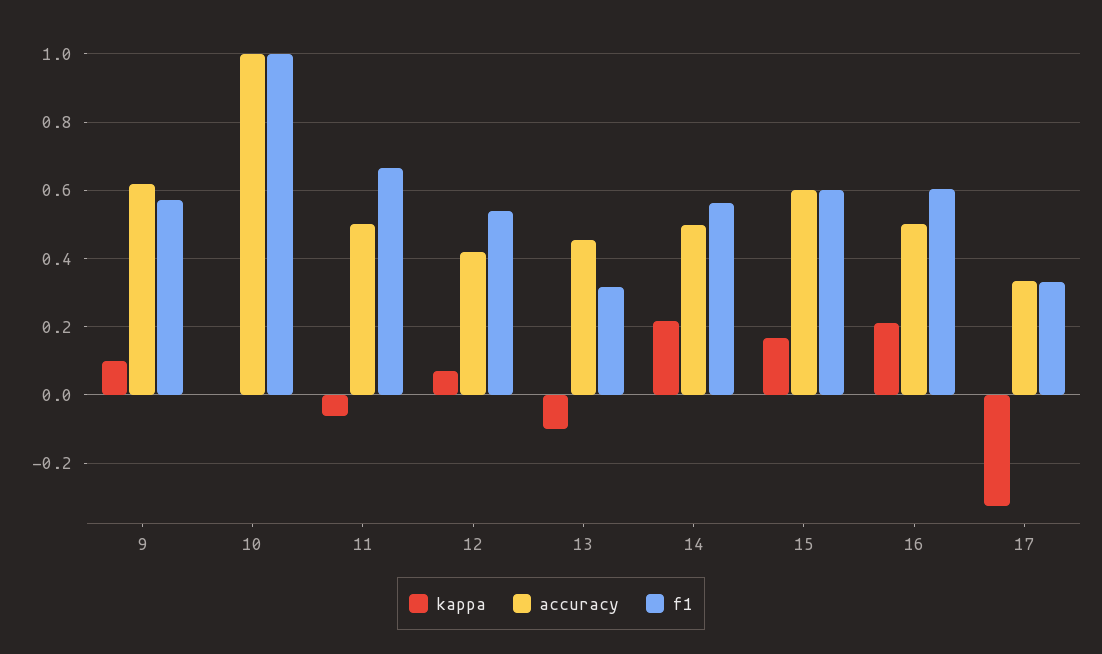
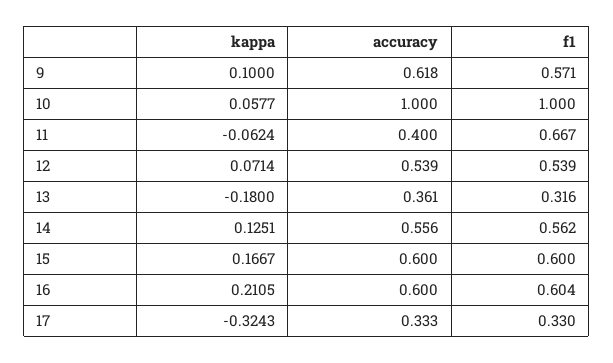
kappa, 10: 0 -> 0.0577
accuracy, 11: 0.5 -> 0.4
accuracy, 12: 0.42 -> 0.539
kappa, 13: -0.1 -> -0.18
accuracy, 13: 0.46 -> 0.361
kappa, 14: 0.22 -> 0.1251
accuracy, 14: 0.5 -> 0.556
accuracy, 16: 0.5 -> 0.6

